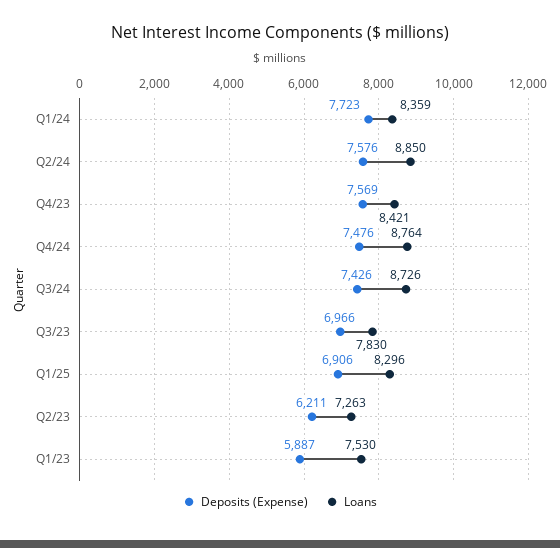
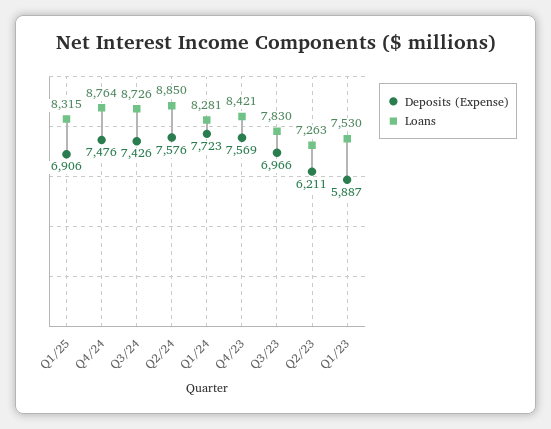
Loans, Q1/24: 8359 -> 8281
Loans, Q1/25: 8296 -> 8315

